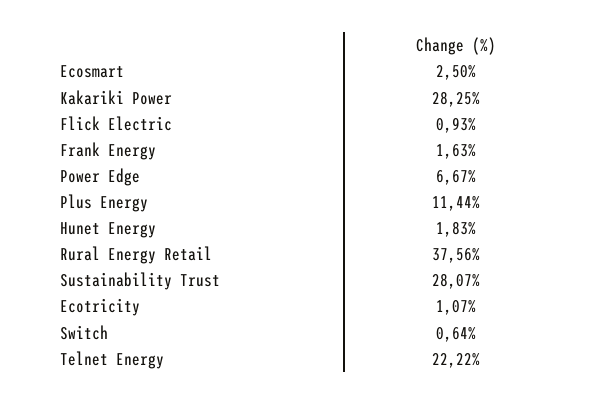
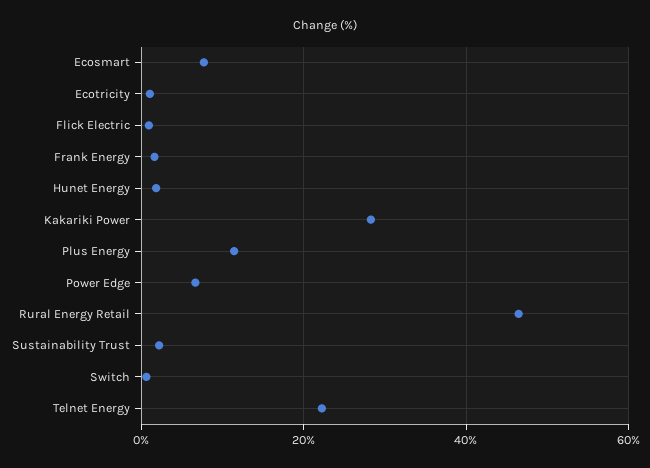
Ecosmart: 2.5 -> 8
Rural Energy Retail: 37.56 -> 46
Sustainability Trust: 28.07 -> 2

